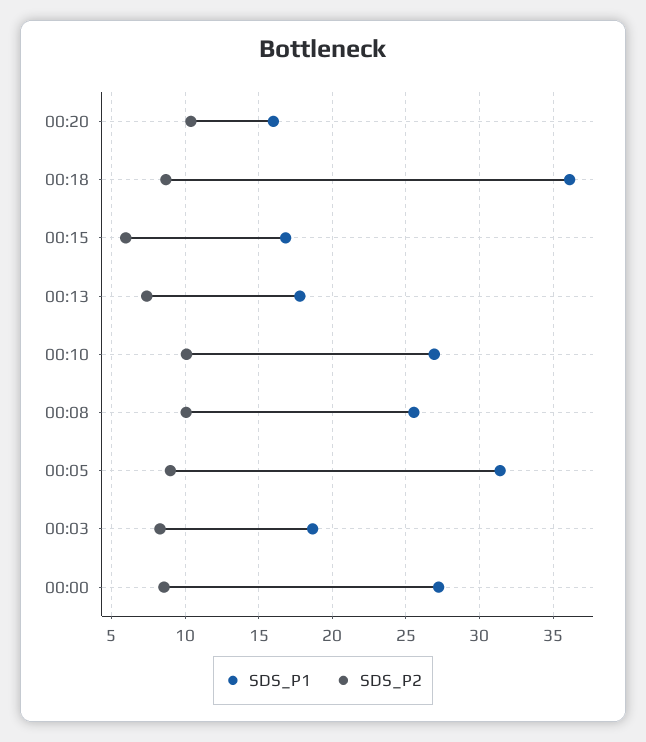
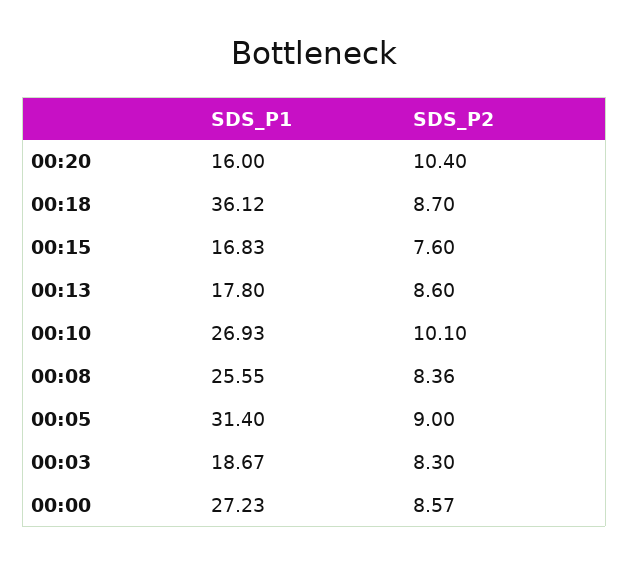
SDS_P2, 00:15: 6 -> 7.6
SDS_P2, 00:13: 7.5 -> 8.6
SDS_P2, 00:08: 10 -> 8.36

